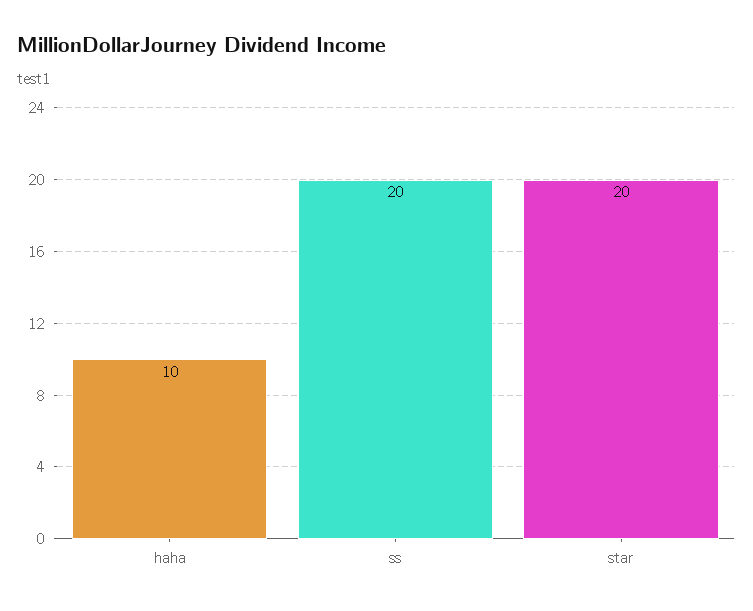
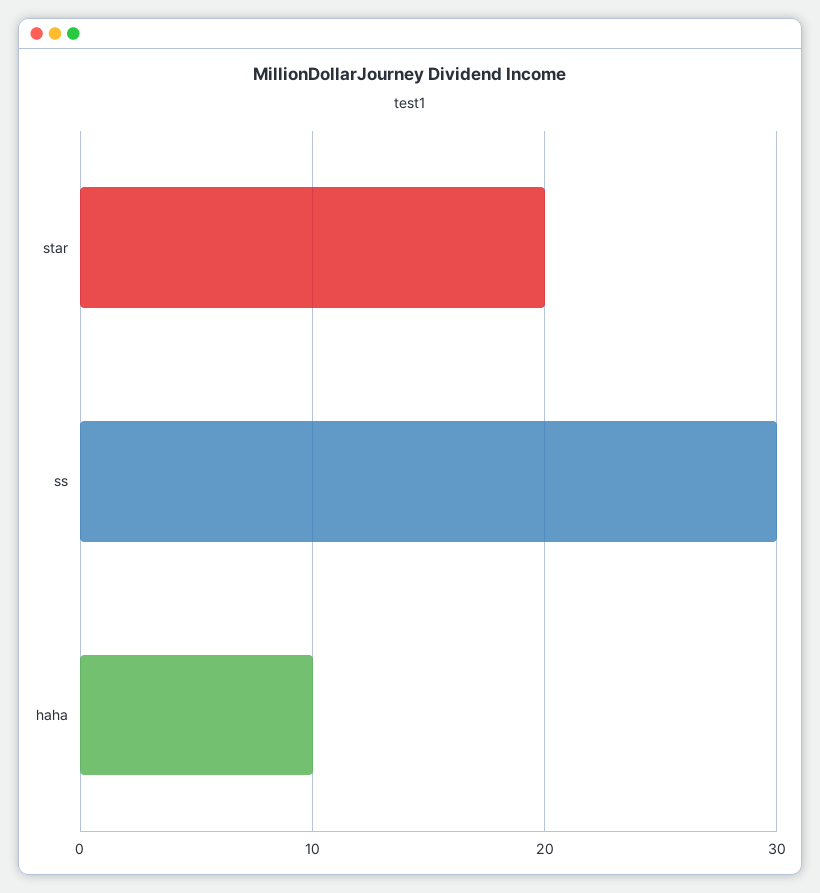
ss: 20 -> 30

